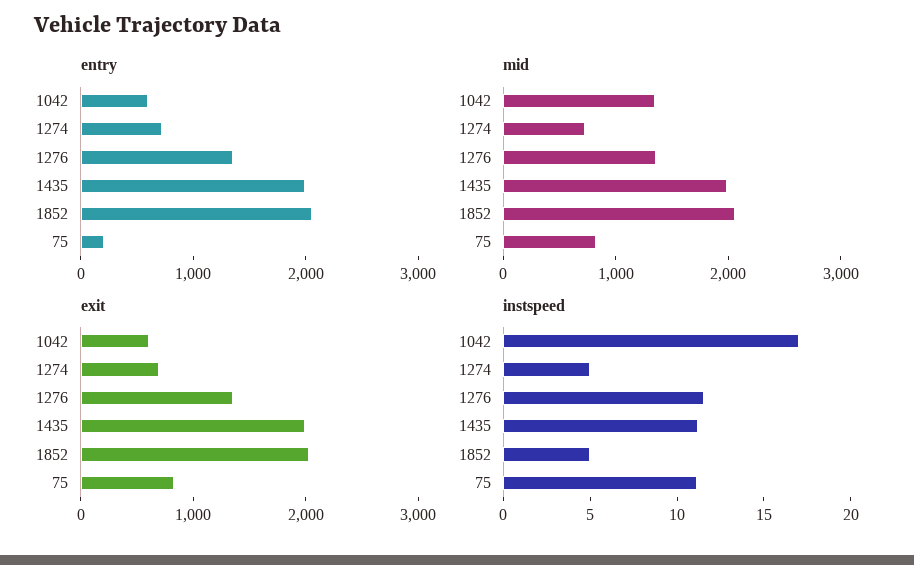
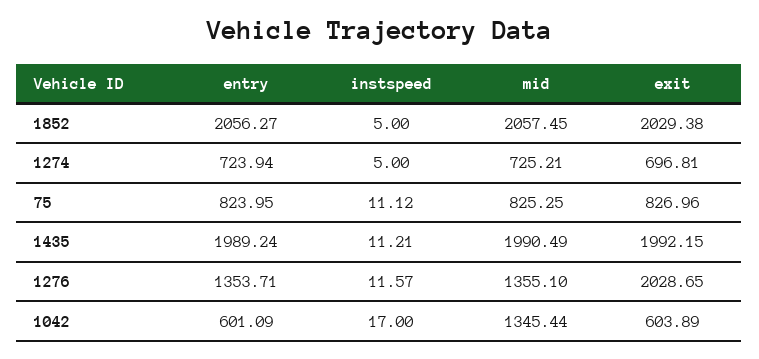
entry, 75: 200 -> 823.95
exit, 1276: 1400 -> 2028.65

